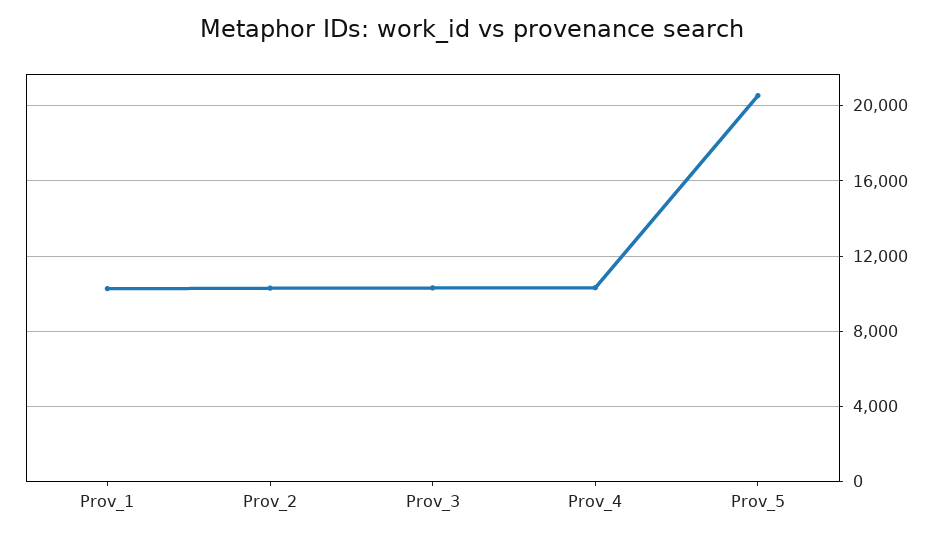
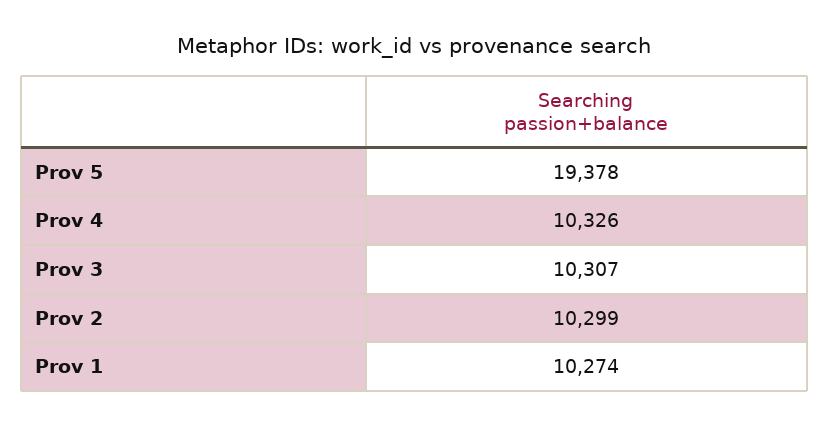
Prov_5: 20500 -> 19378

